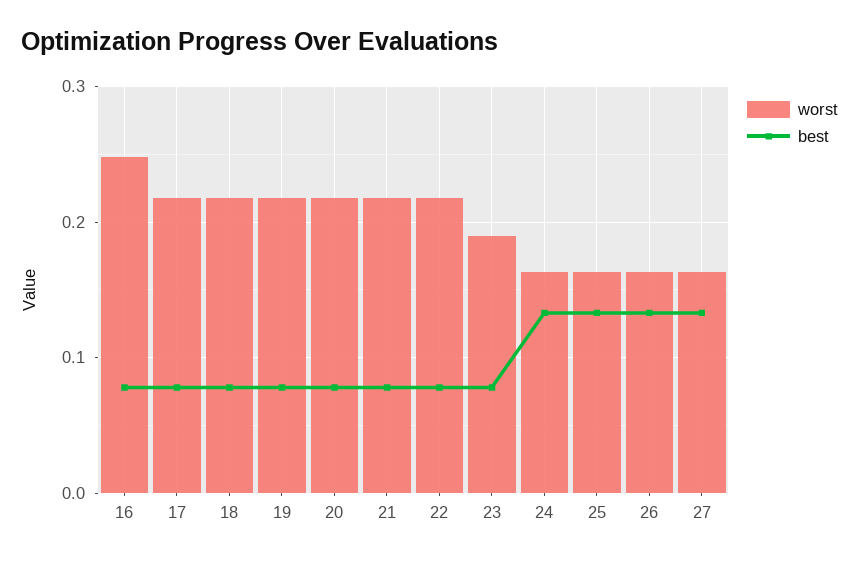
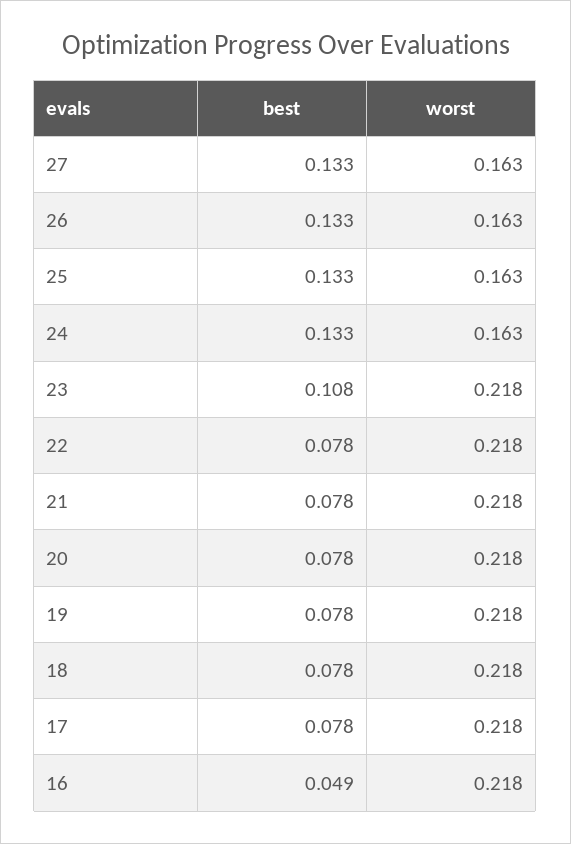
worst, 16: 0.25 -> 0.218
best, 16: 0.08 -> 0.049
worst, 23: 0.19 -> 0.218
best, 23: 0.08 -> 0.108

